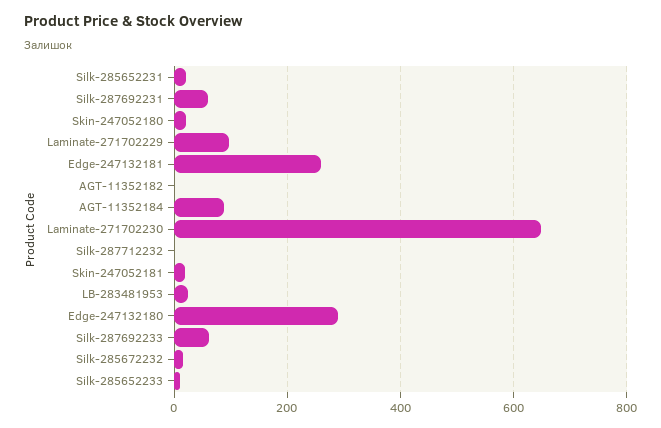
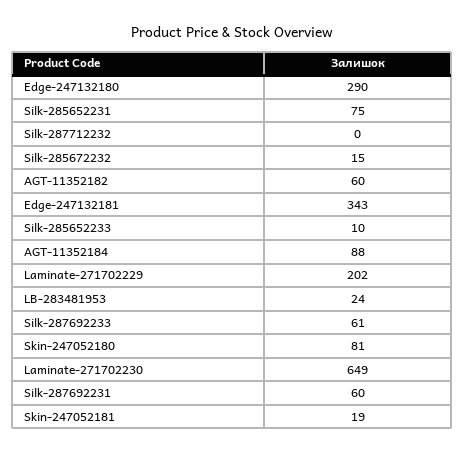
Silk-285652231: 20 -> 75
Skin-247052180: 20 -> 81
Laminate-271702229: 100 -> 202
Edge-247132181: 260 -> 343
AGT-11352182: 0 -> 60

